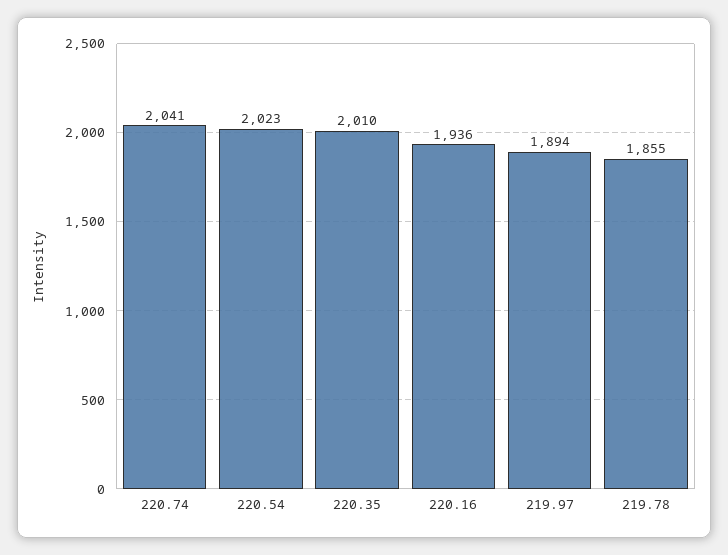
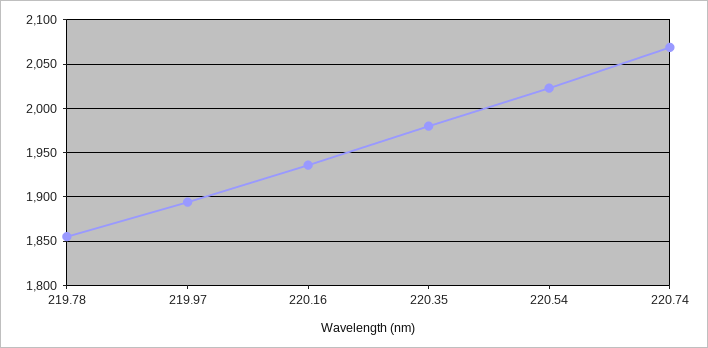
220.74: 2041 -> 2070
220.35: 2010 -> 1980

